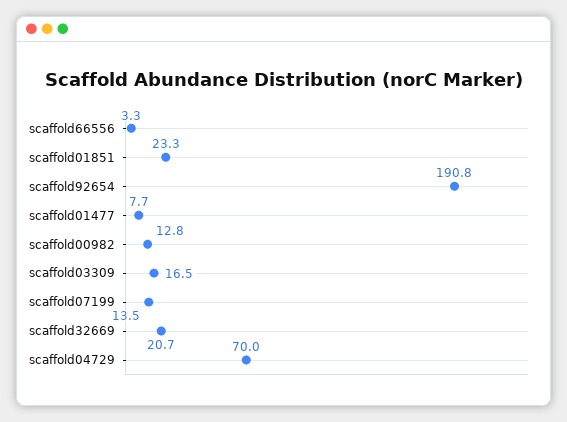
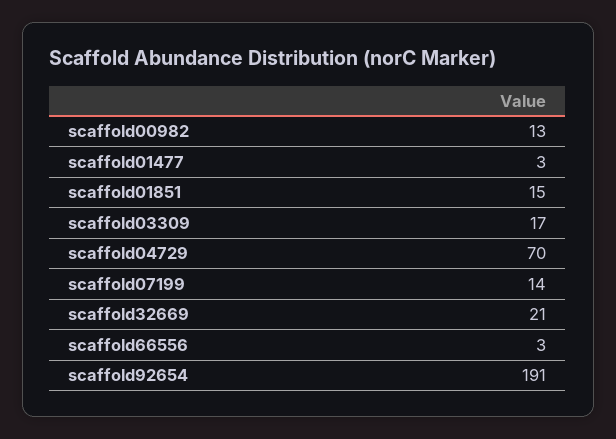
scaffold01851: 23.3 -> 15
scaffold01477: 7.7 -> 3

